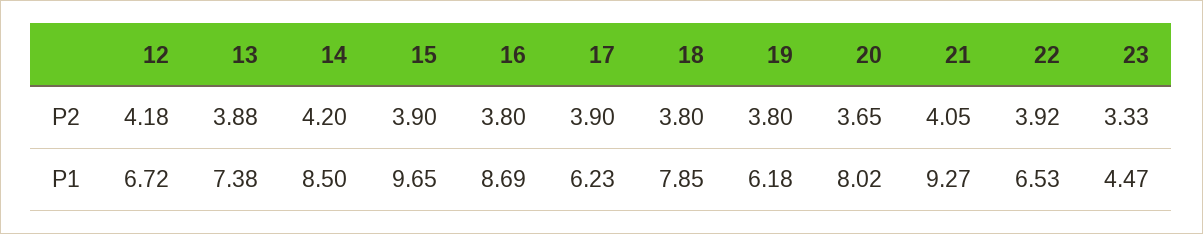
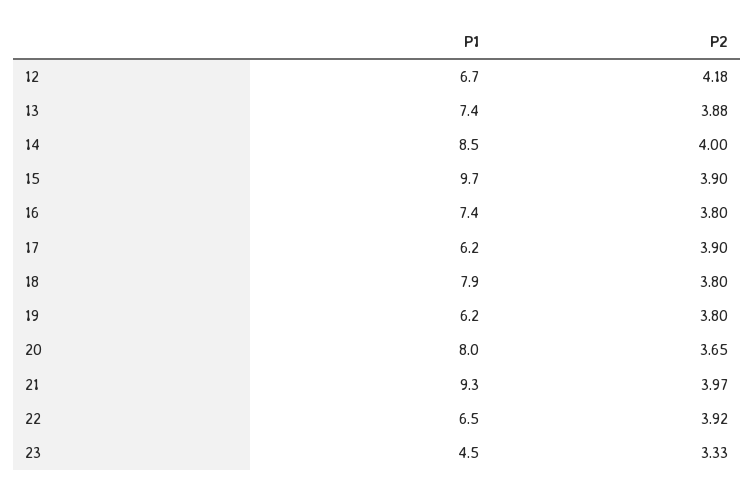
14, P2: 4.2 -> 4
21, P2: 4.05 -> 3.97
16, P1: 8.69 -> 7.4

